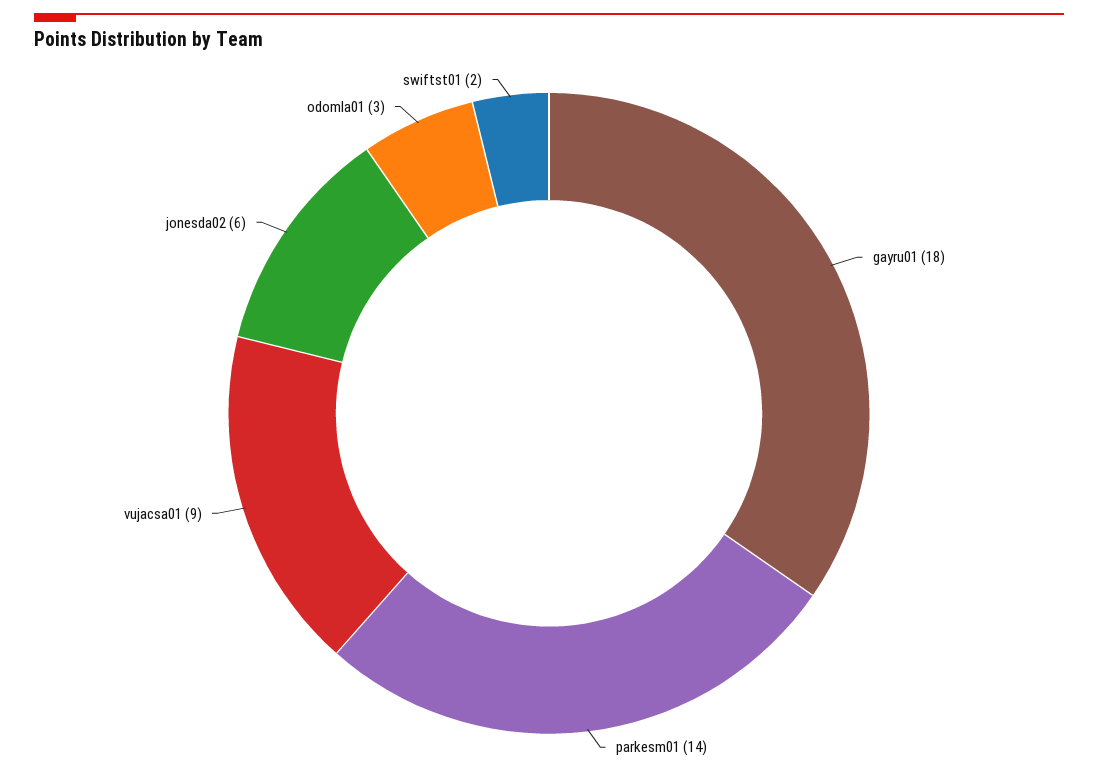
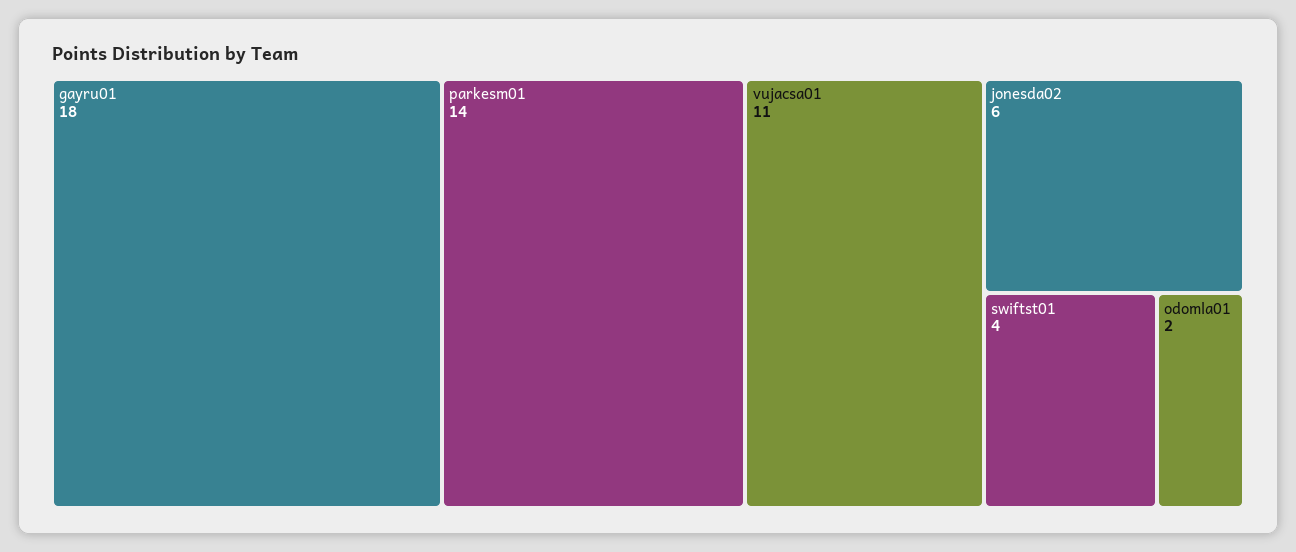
vujacsa01: 9 -> 11
odomla01: 3 -> 2
swiftst01: 2 -> 4

